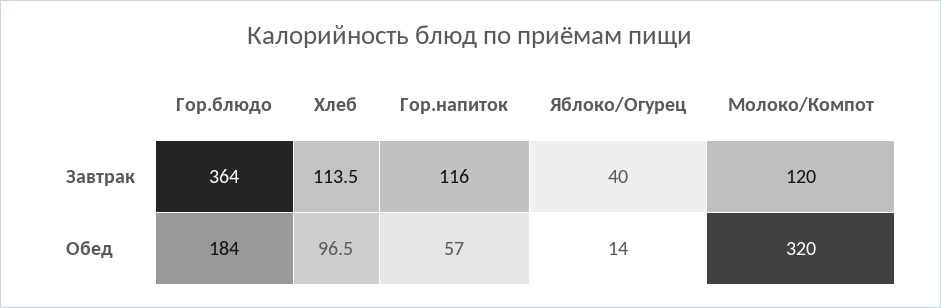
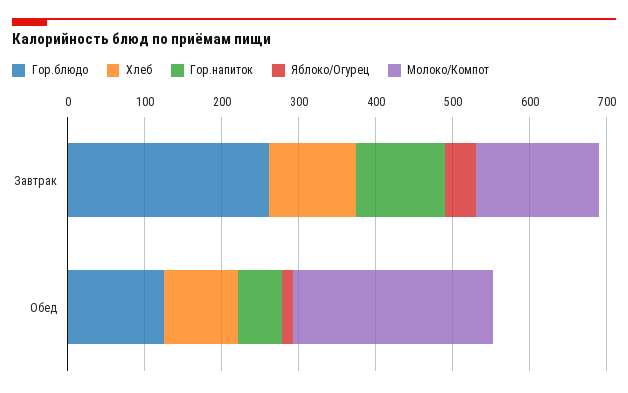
Гор.блюдо, Завтрак: 364 -> 260
Молоко/Компот, Завтрак: 120 -> 160
Гор.блюдо, Обед: 184 -> 120
Молоко/Компот, Обед: 320 -> 260

